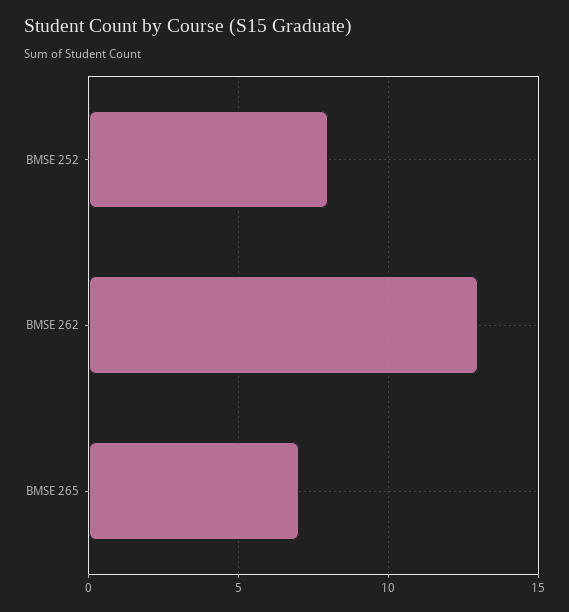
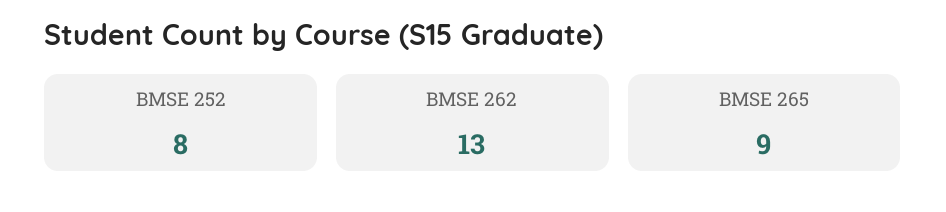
BMSE 265: 7 -> 9

